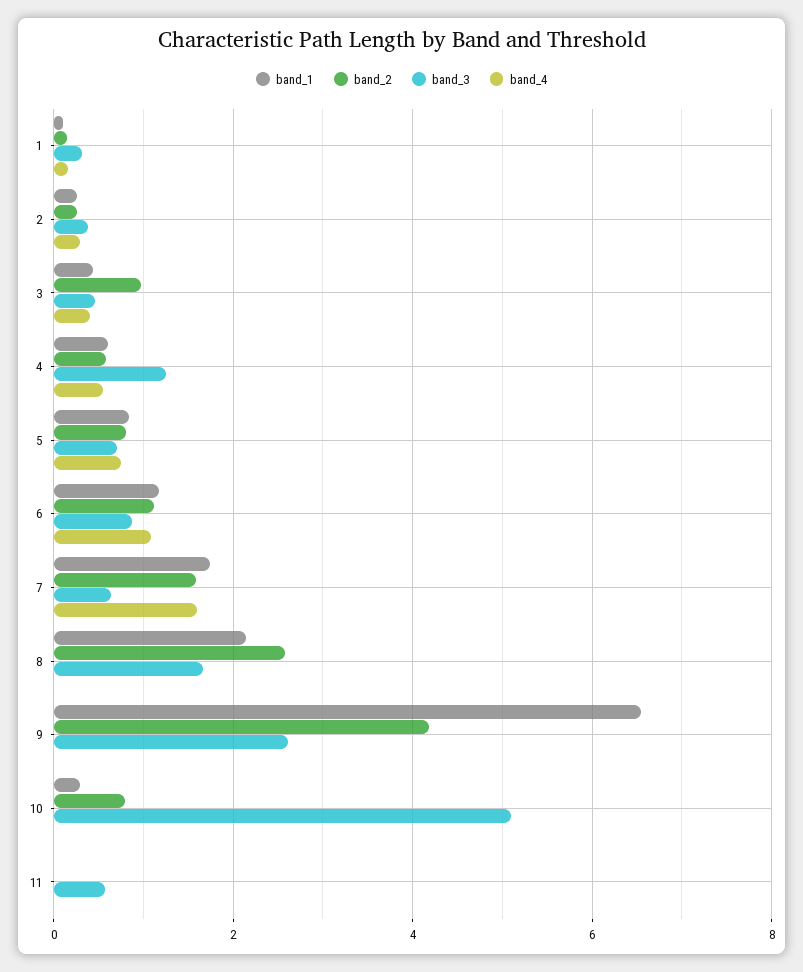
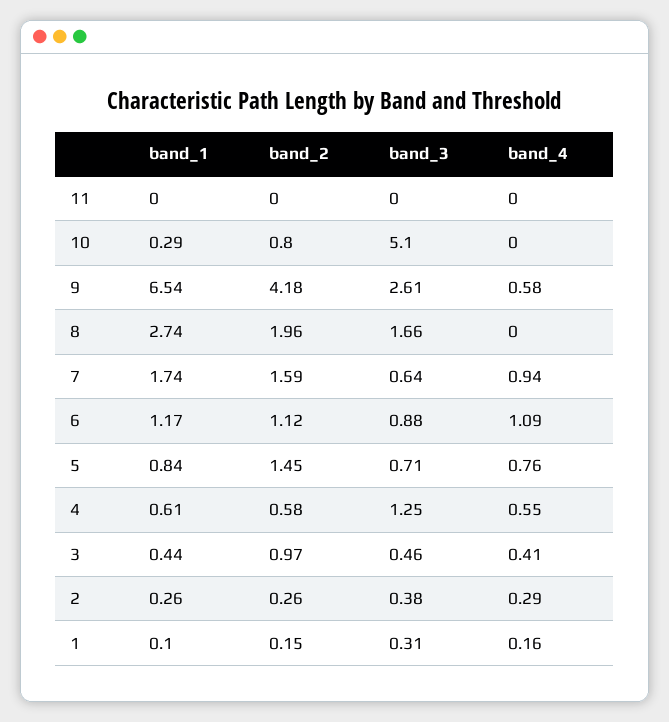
band_2, 5: 0.8 -> 1.45
band_4, 7: 1.6 -> 0.94
band_1, 8: 2.2 -> 2.74
band_2, 8: 2.6 -> 1.96
band_4, 9: 0 -> 0.58
band_3, 11: 0.6 -> 0

